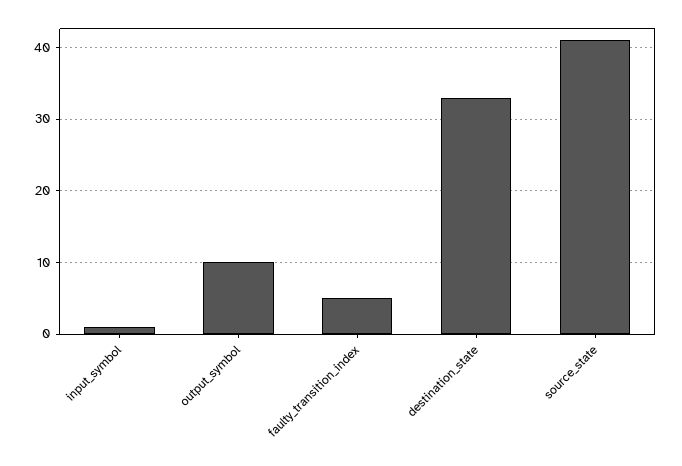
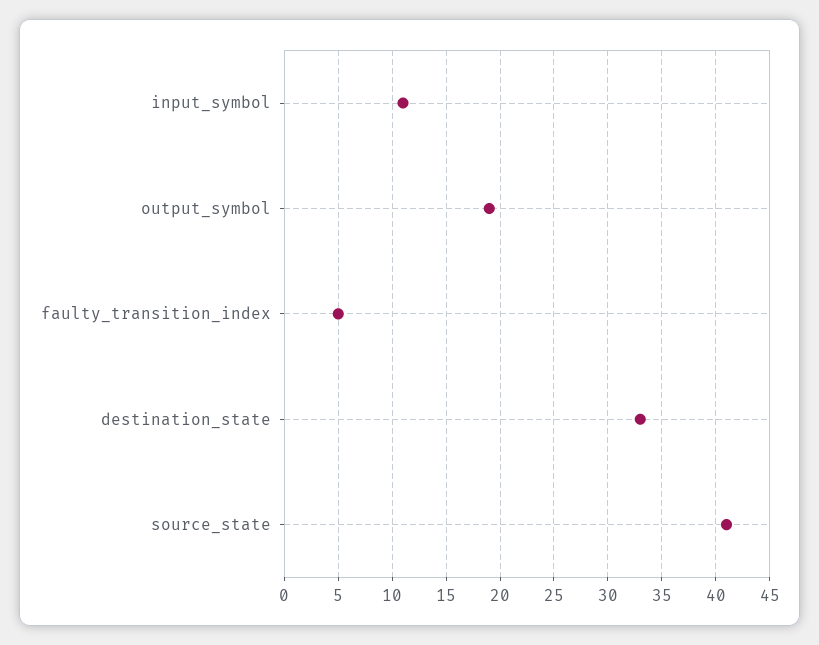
input_symbol: 1 -> 11
output_symbol: 10 -> 19

